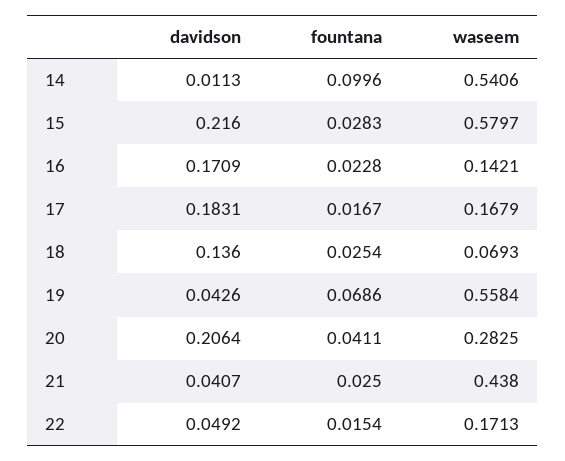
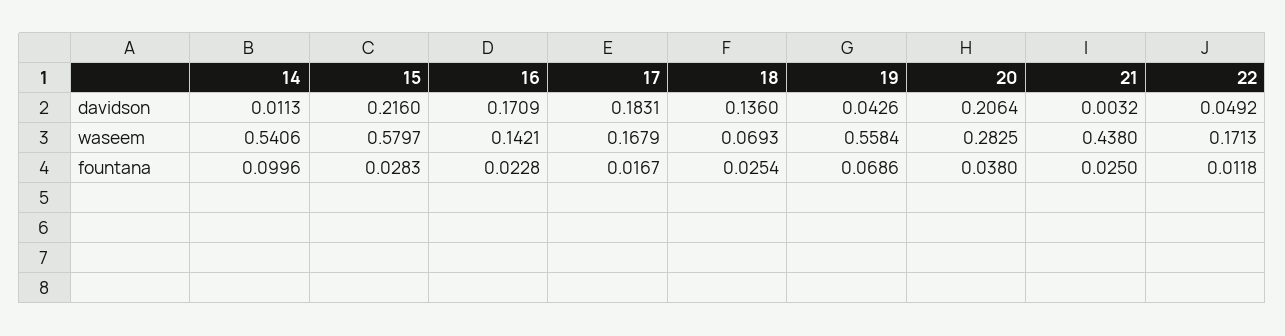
fountana, 20: 0.0411 -> 0.038
davidson, 21: 0.0407 -> 0.0032
fountana, 22: 0.0154 -> 0.0118

